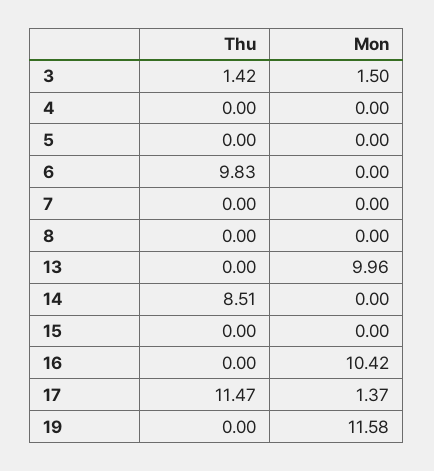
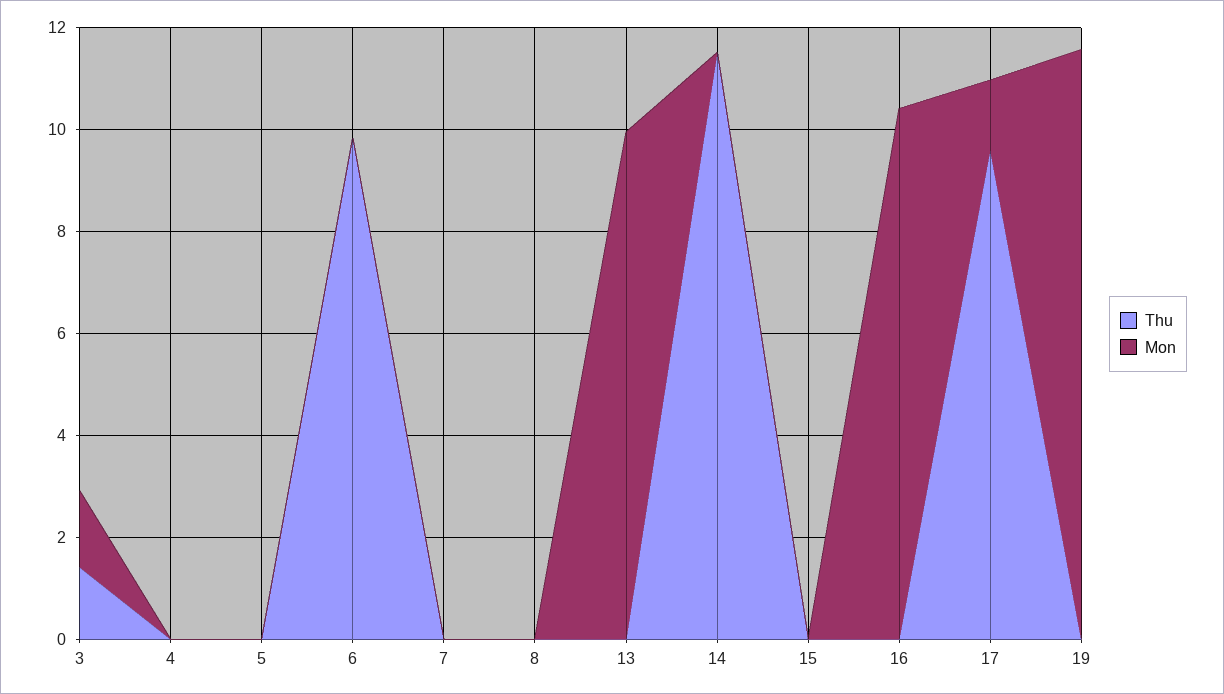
Thu, 14: 8.51 -> 11.5
Thu, 17: 11.47 -> 9.5

